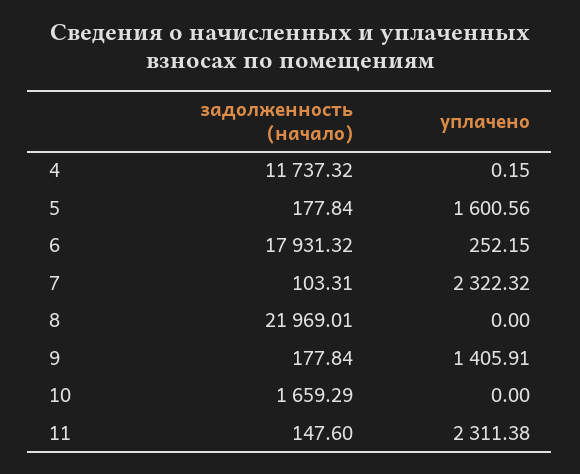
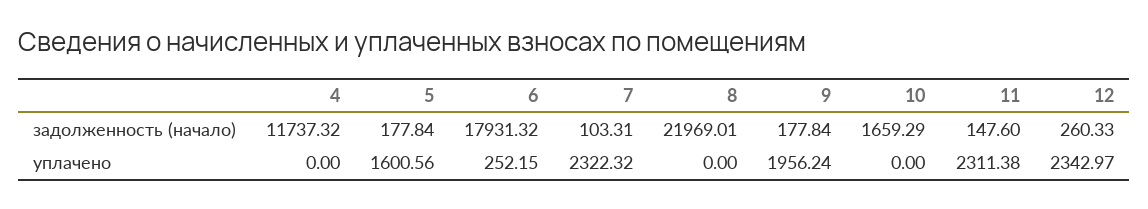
уплачено, 4: 0.15 -> 0
уплачено, 9: 1405.91 -> 1956.24
задолженность (начало), 12: none -> 260.33
уплачено, 12: none -> 2342.97

